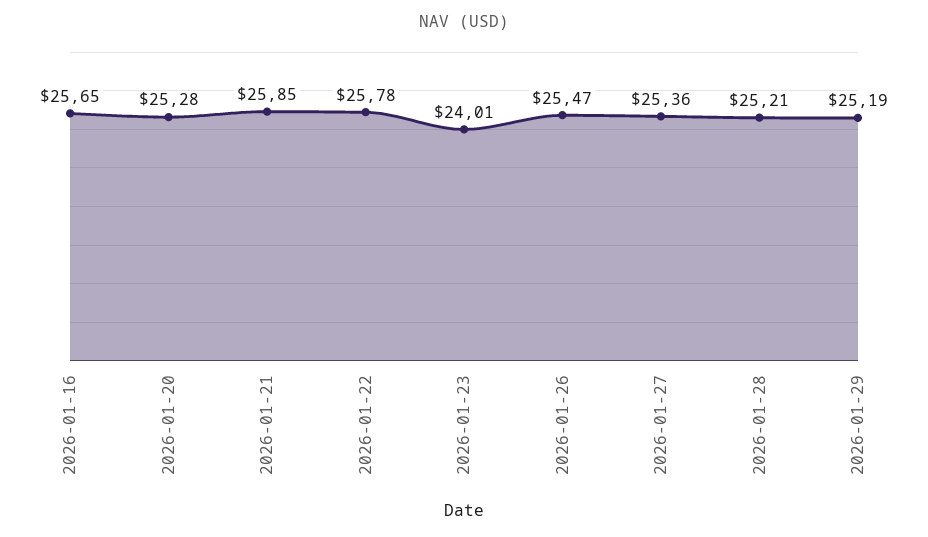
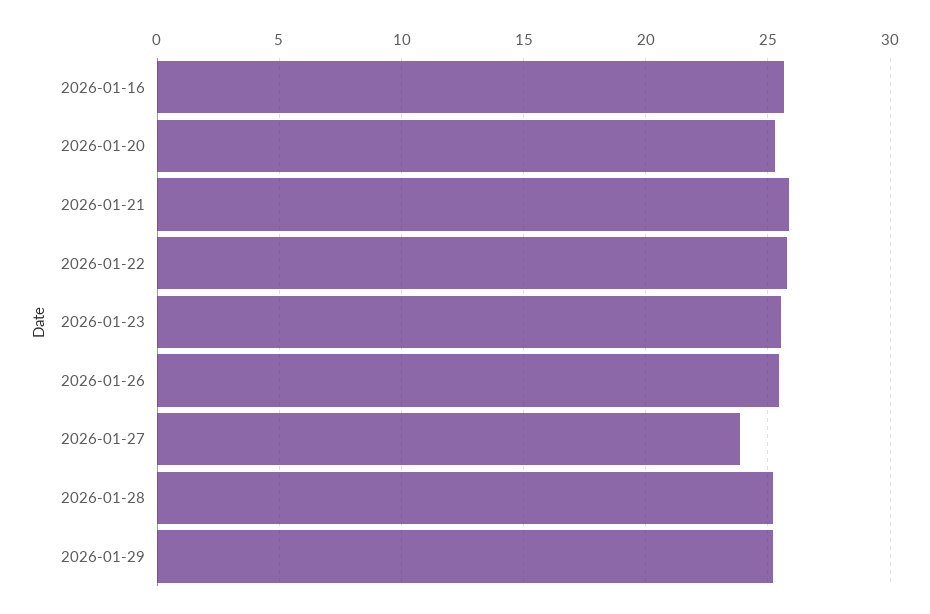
2026-01-23: 24.01 -> 25.5
2026-01-27: 25.36 -> 24

